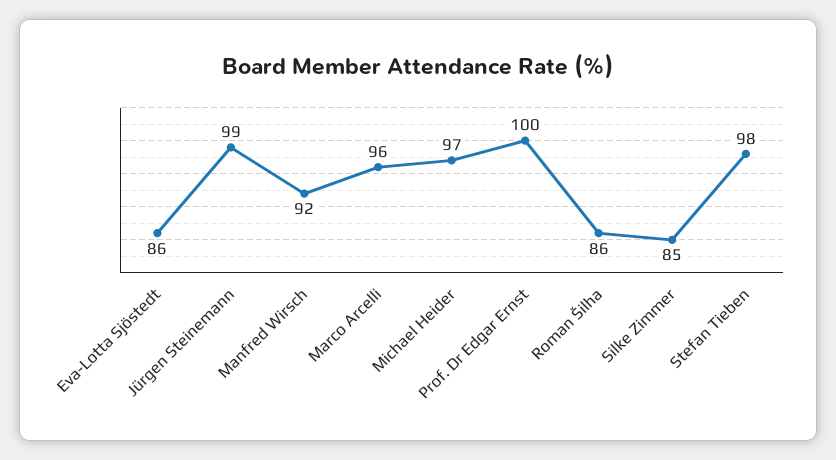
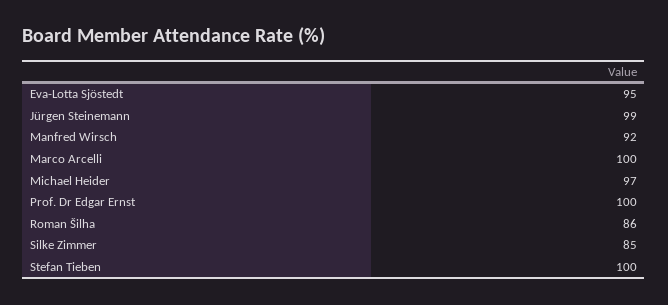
Eva-Lotta Sjöstedt: 86 -> 95
Marco Arcelli: 96 -> 100
Stefan Tieben: 98 -> 100

